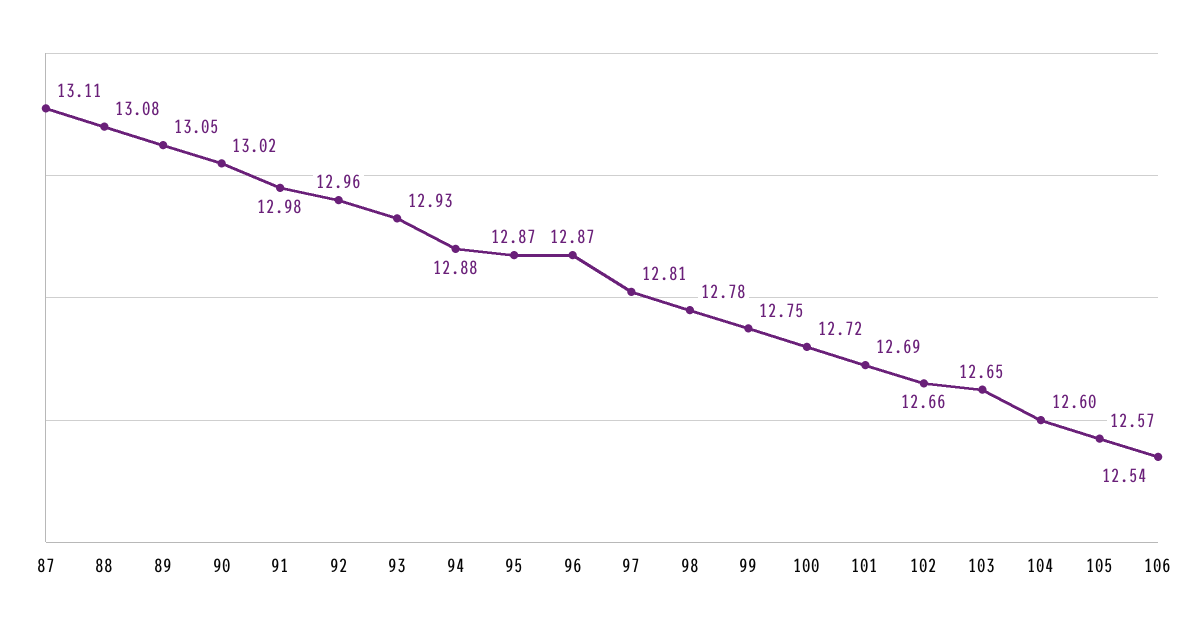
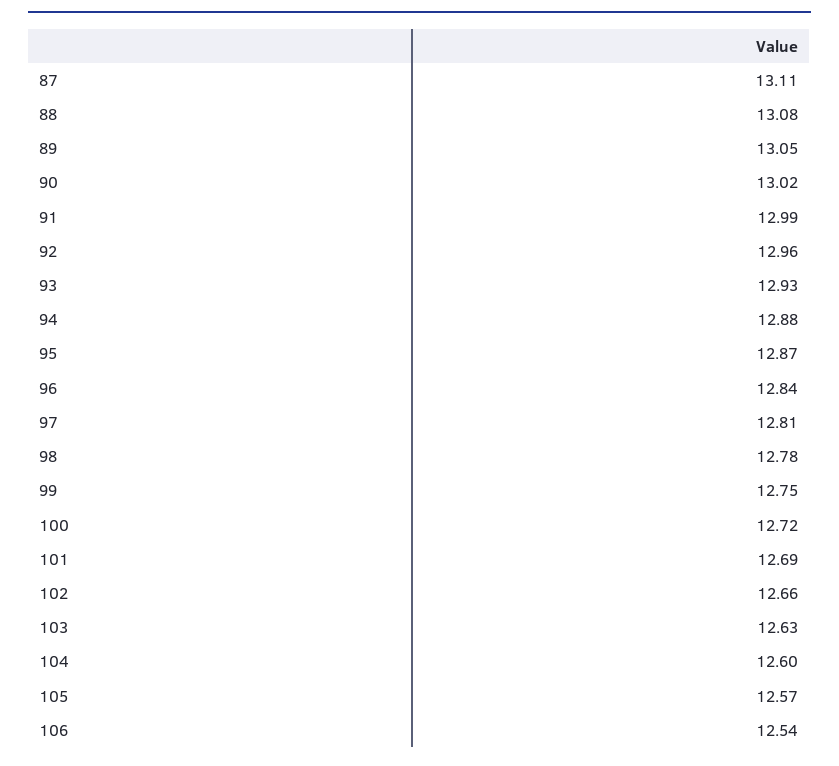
91: 12.98 -> 12.99
96: 12.87 -> 12.84
103: 12.65 -> 12.63

